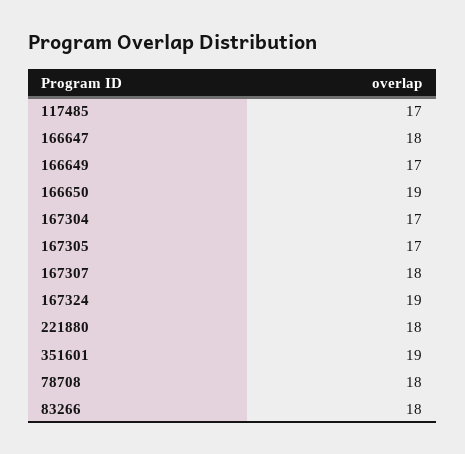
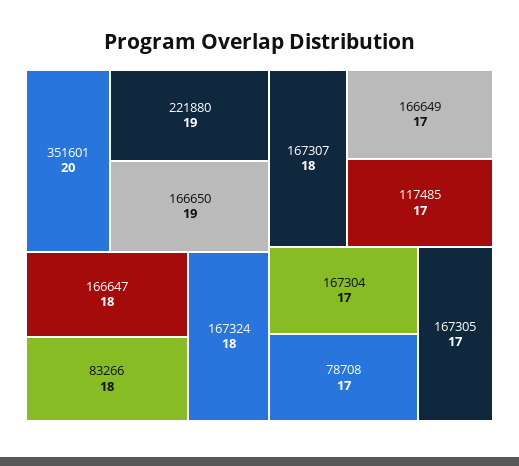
167324: 19 -> 18
221880: 18 -> 19
351601: 19 -> 20
78708: 18 -> 17

